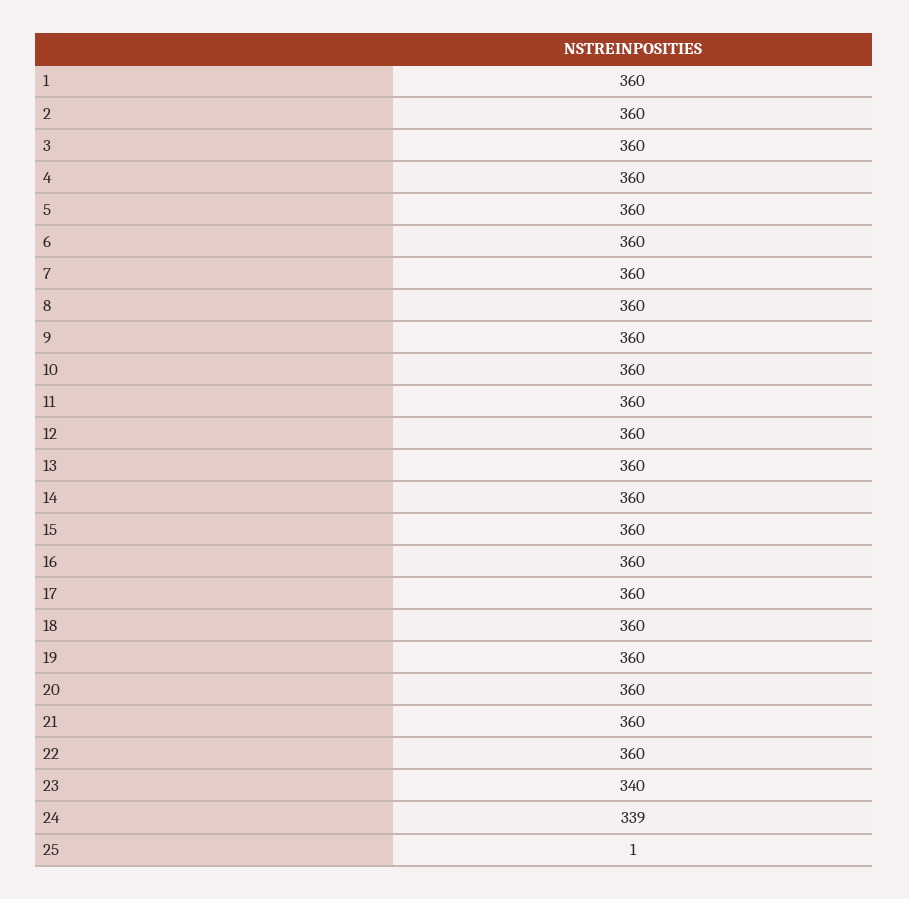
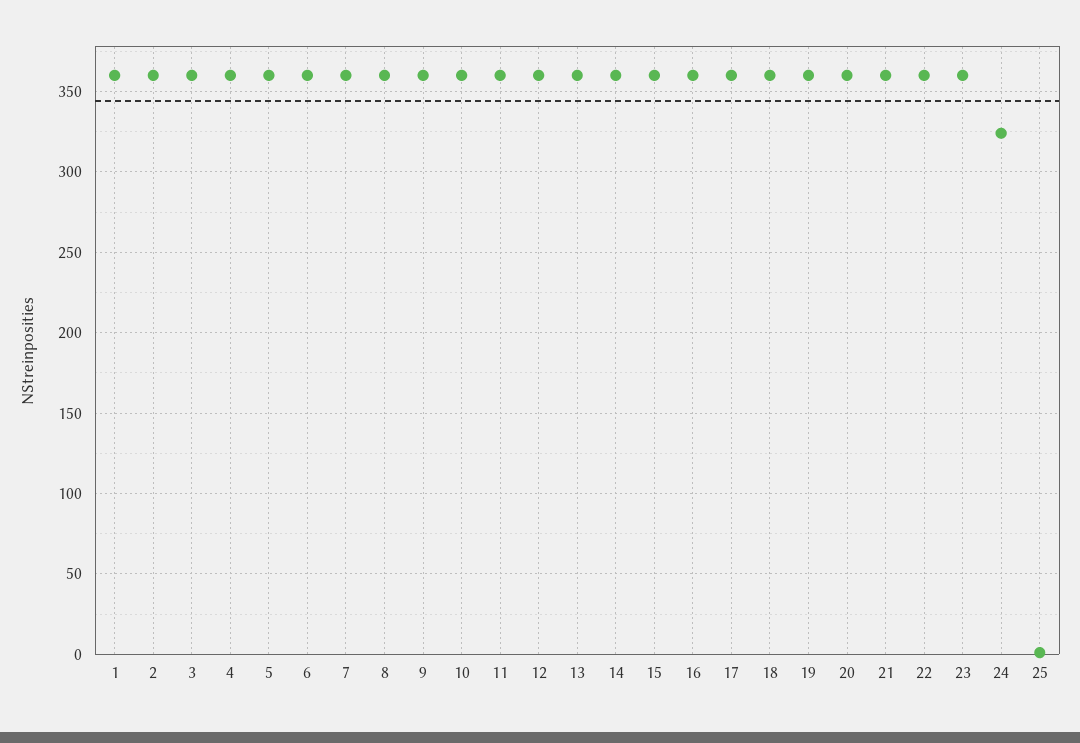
23: 340 -> 360
24: 339 -> 325

